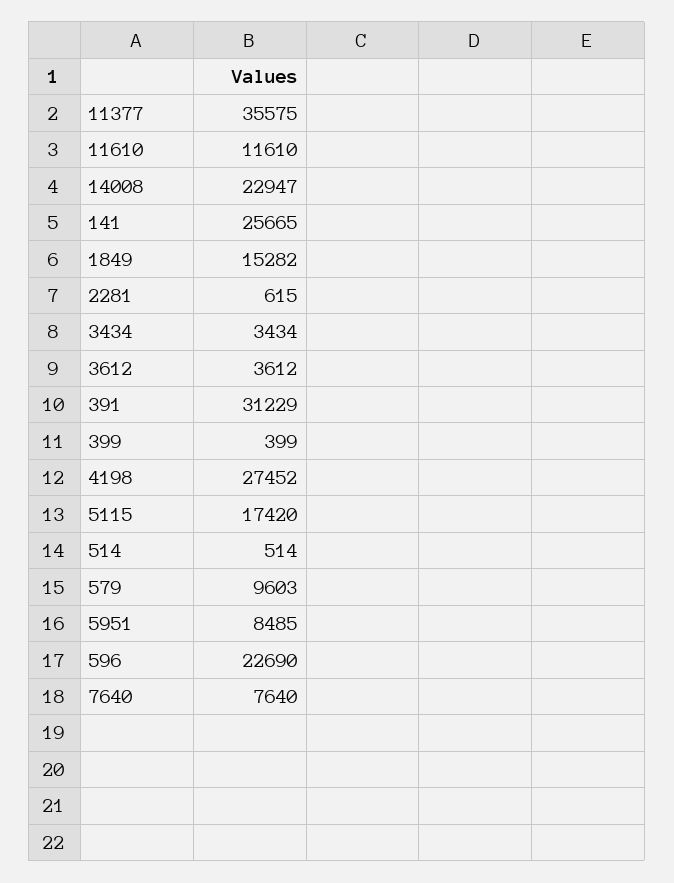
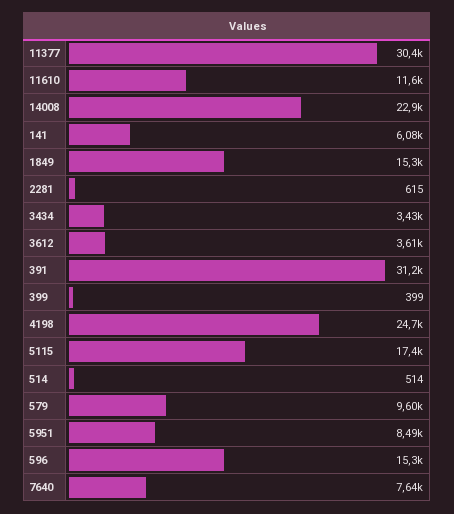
11377: 35575 -> 30400
141: 25665 -> 6080
4198: 27452 -> 24700
596: 22690 -> 15300

